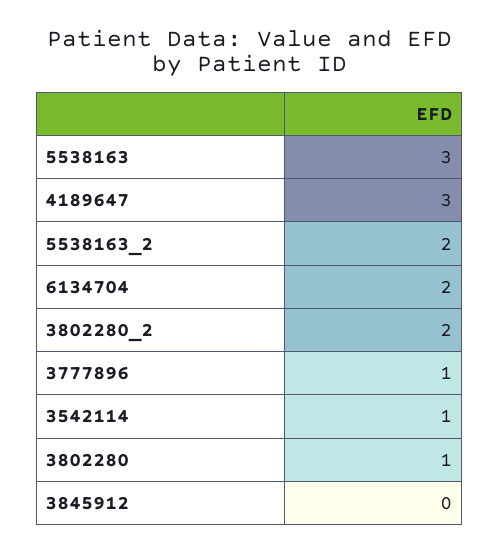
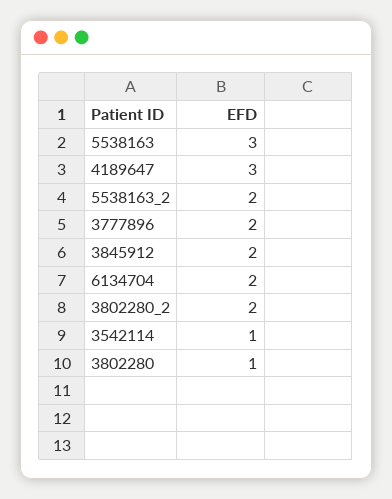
3777896: 1 -> 2
3845912: 0 -> 2

